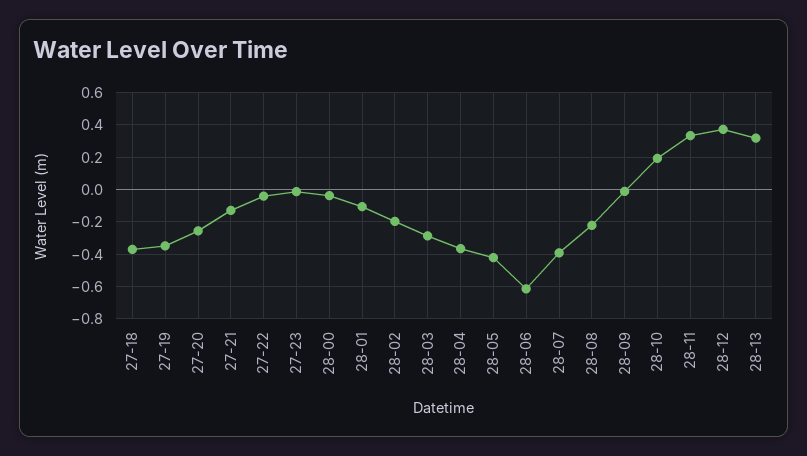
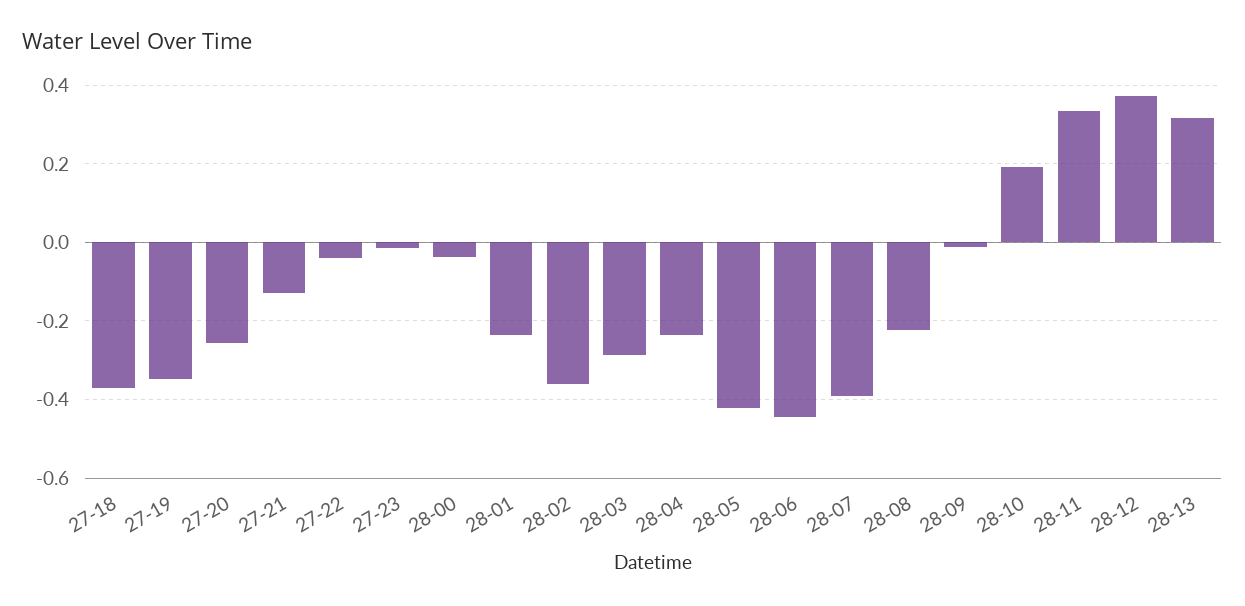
28-01: -0.1 -> -0.24
28-02: -0.2 -> -0.36
28-04: -0.35 -> -0.24
28-06: -0.6 -> -0.44

